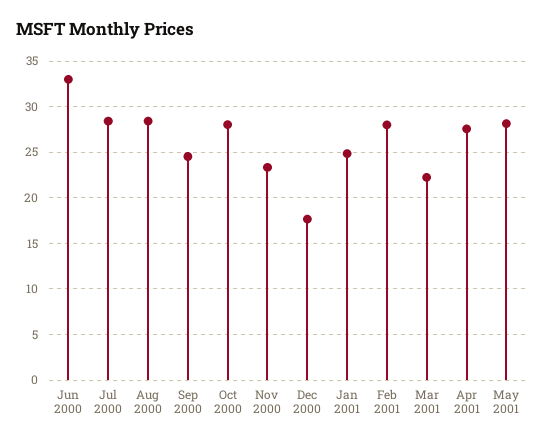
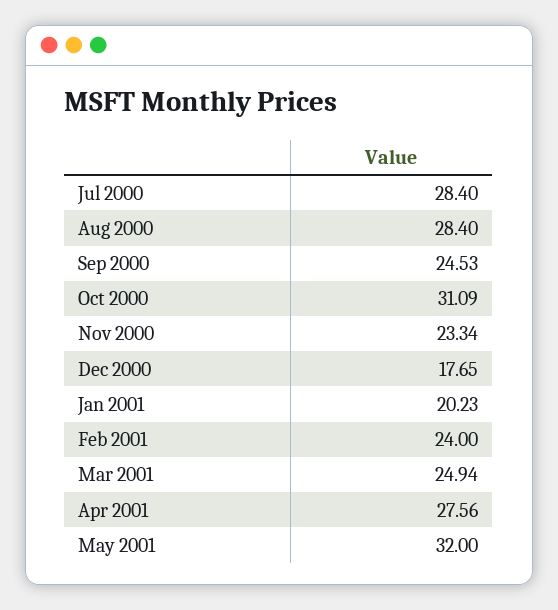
Jun 2000: 33 -> none
Oct 2000: 28 -> 31.09
Jan 2001: 25 -> 20.23
Feb 2001: 28 -> 24
Mar 2001: 22 -> 24.94
May 2001: 28 -> 32

